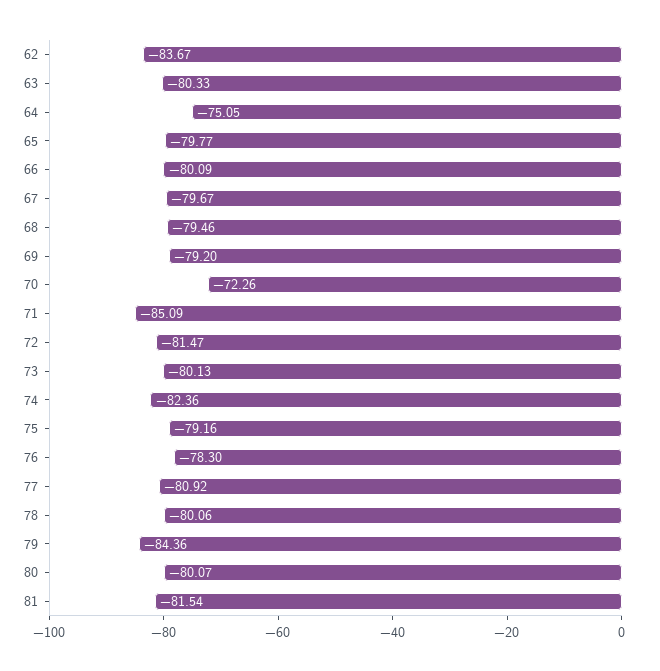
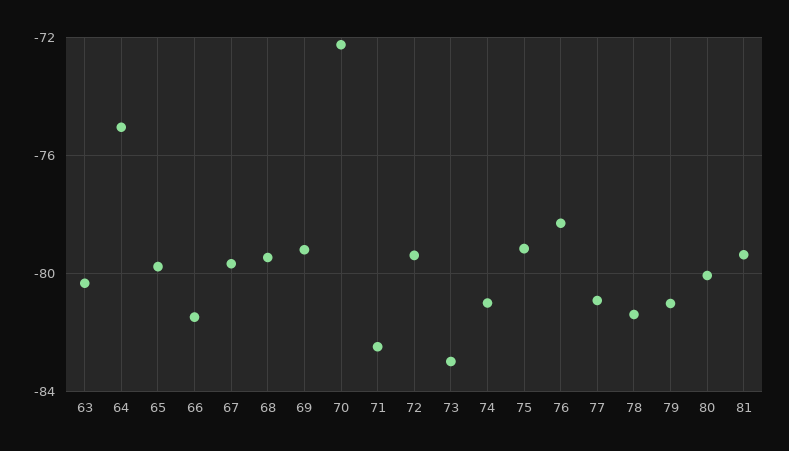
62: -83.67 -> none
66: -80.09 -> -81.5
71: -85.09 -> -82.5
72: -81.47 -> -79.5
73: -80.13 -> -83
74: -82.36 -> -81
78: -80.06 -> -81.5
79: -84.36 -> -81
81: -81.54 -> -79.5

